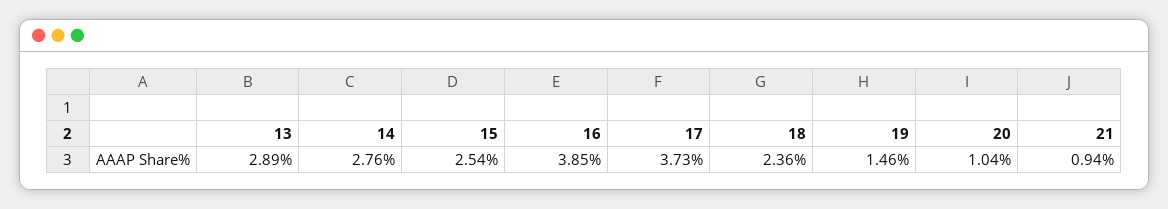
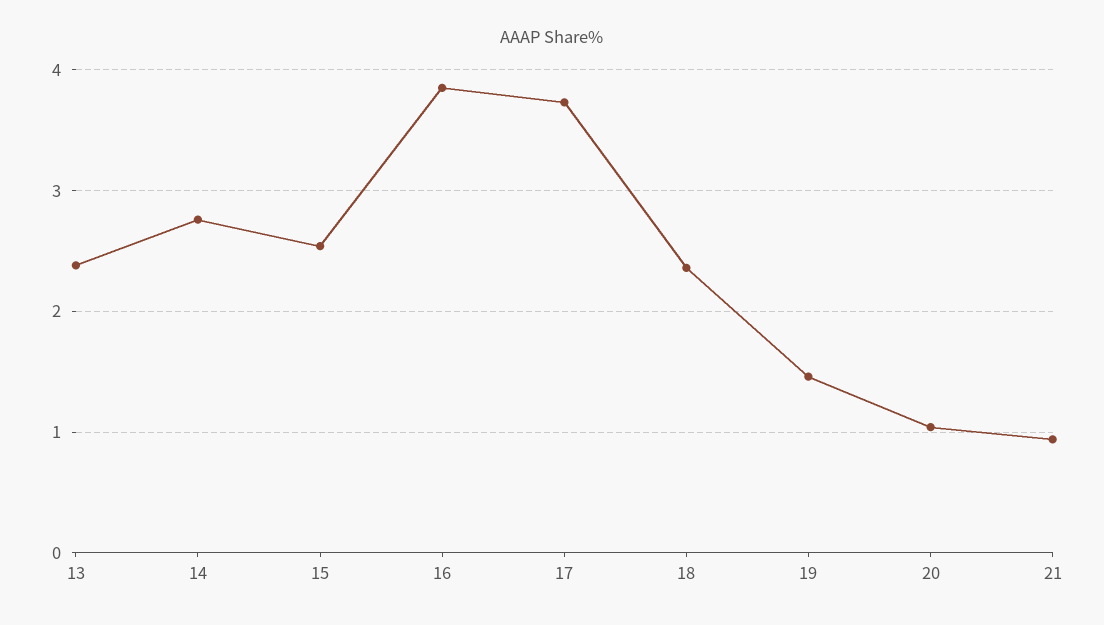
13: 2.89 -> 2.4

